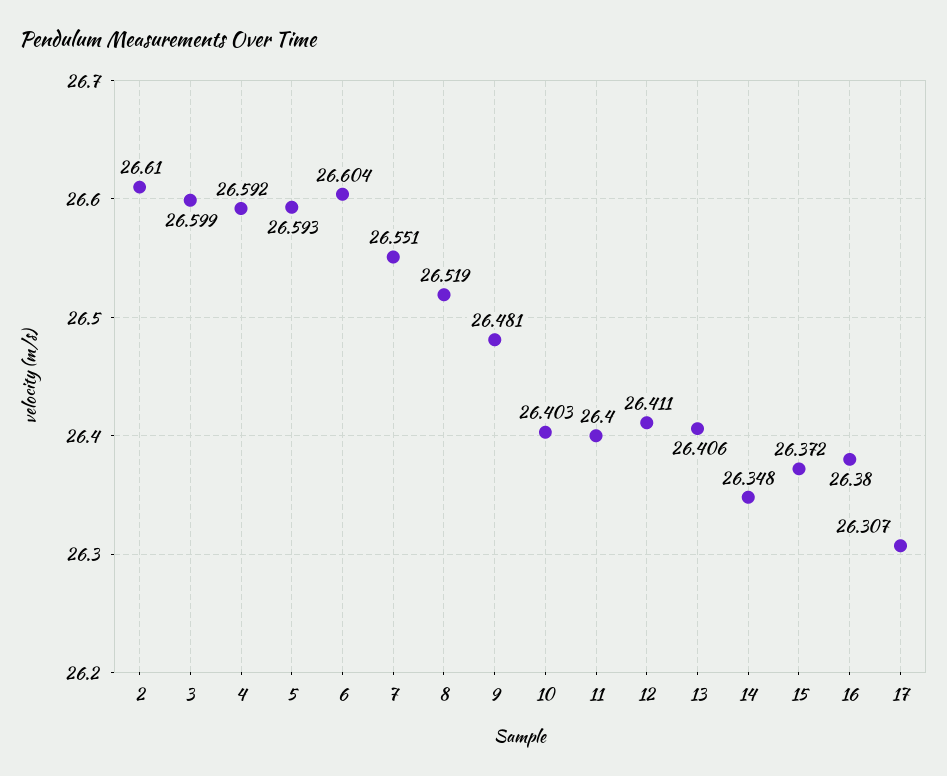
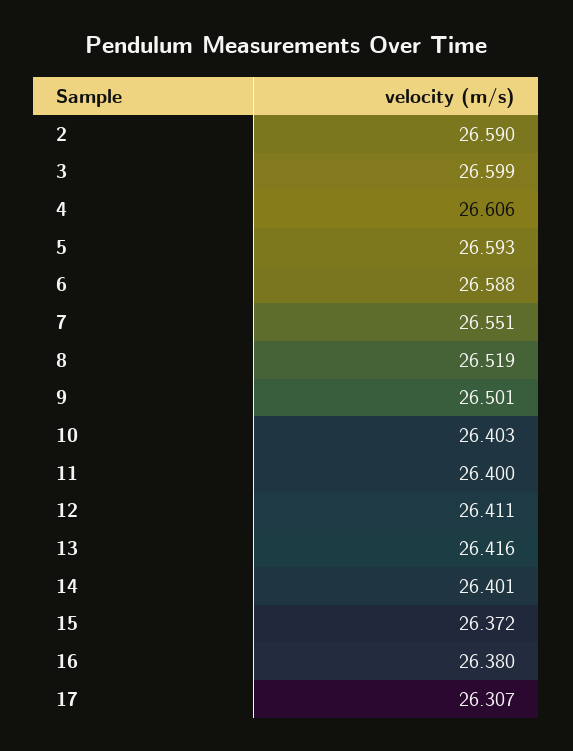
2: 26.61 -> 26.59
4: 26.592 -> 26.606
6: 26.604 -> 26.588
9: 26.481 -> 26.501
13: 26.406 -> 26.416
14: 26.348 -> 26.401

